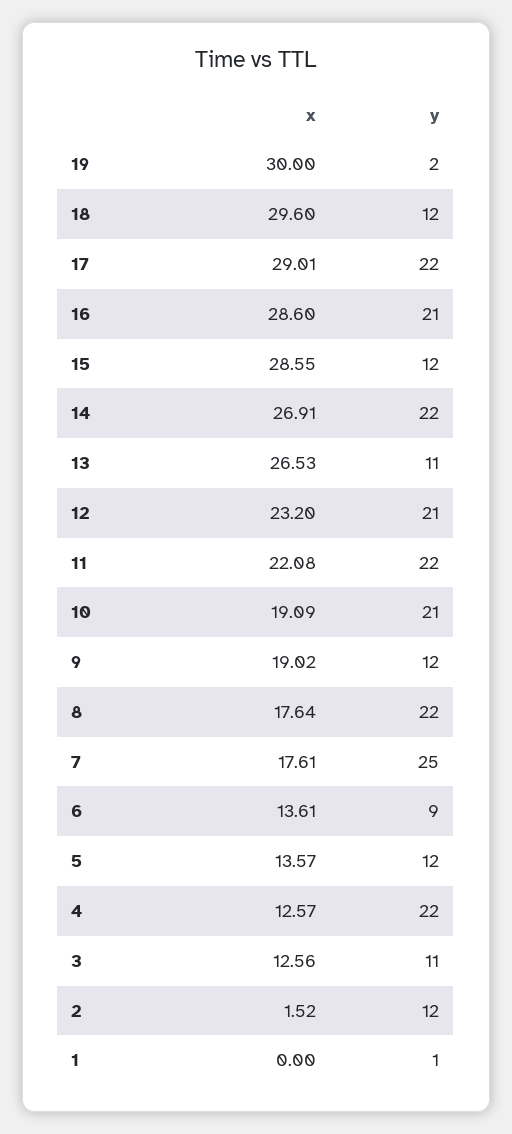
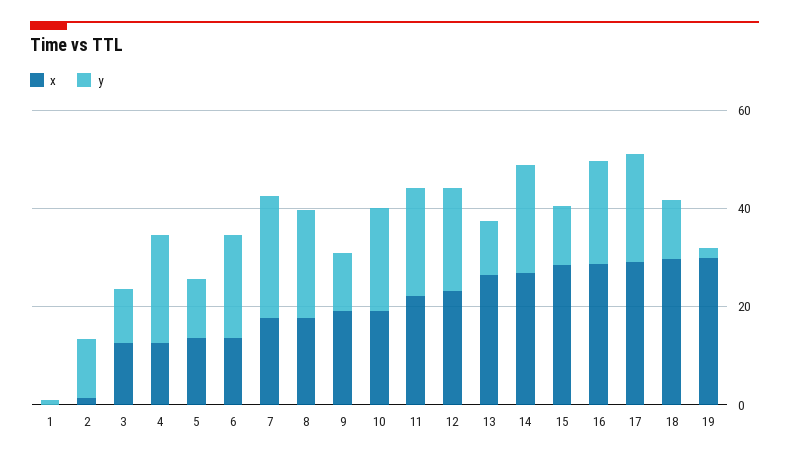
y, 6: 9 -> 20

